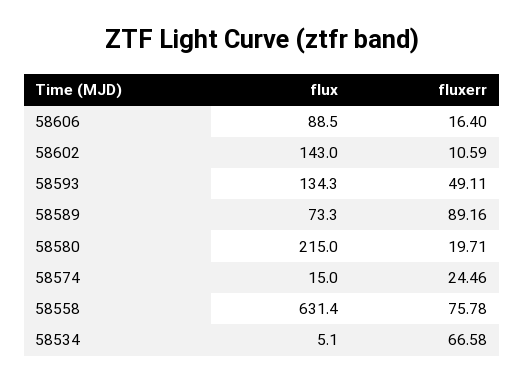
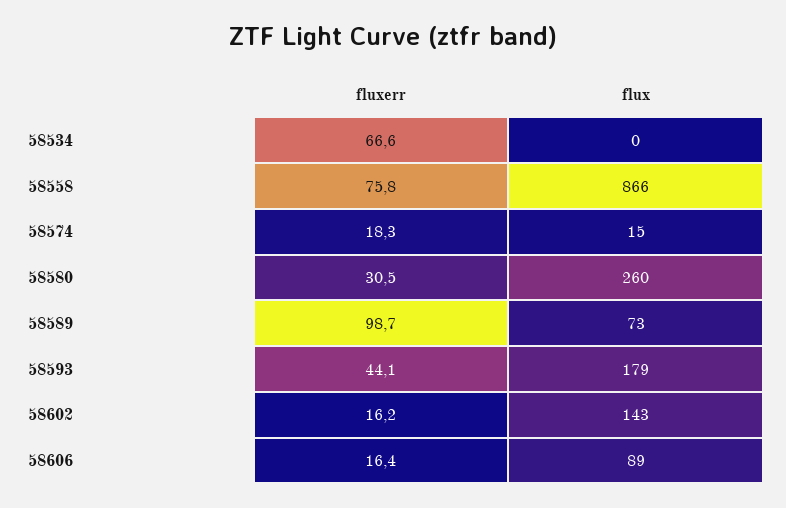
fluxerr, 58602: 10.59 -> 16.2
flux, 58593: 134.3 -> 179
fluxerr, 58593: 49.11 -> 44.1
fluxerr, 58589: 89.16 -> 98.7
flux, 58580: 215 -> 260
fluxerr, 58580: 19.71 -> 30.5
fluxerr, 58574: 24.46 -> 18.3
flux, 58558: 631.4 -> 866
flux, 58534: 5.1 -> 0

